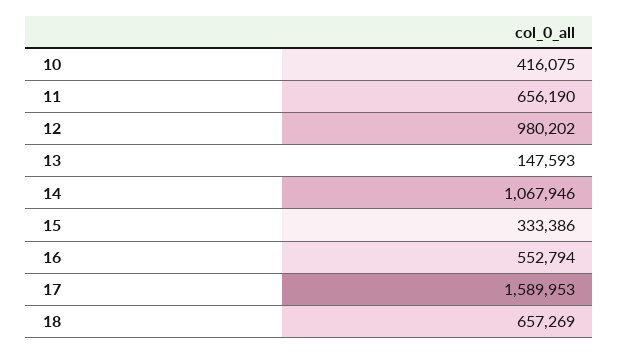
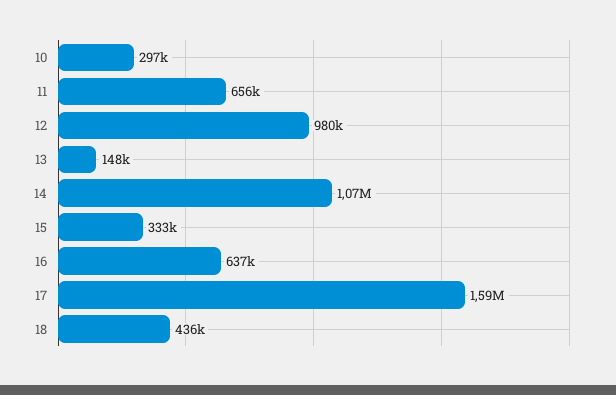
10: 416075 -> 297000
16: 552794 -> 637000
18: 657269 -> 436000

